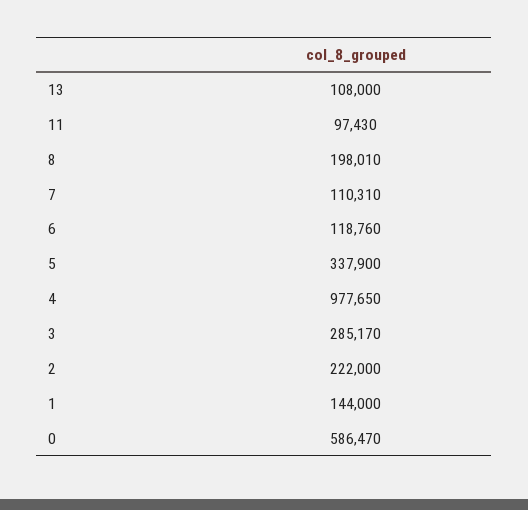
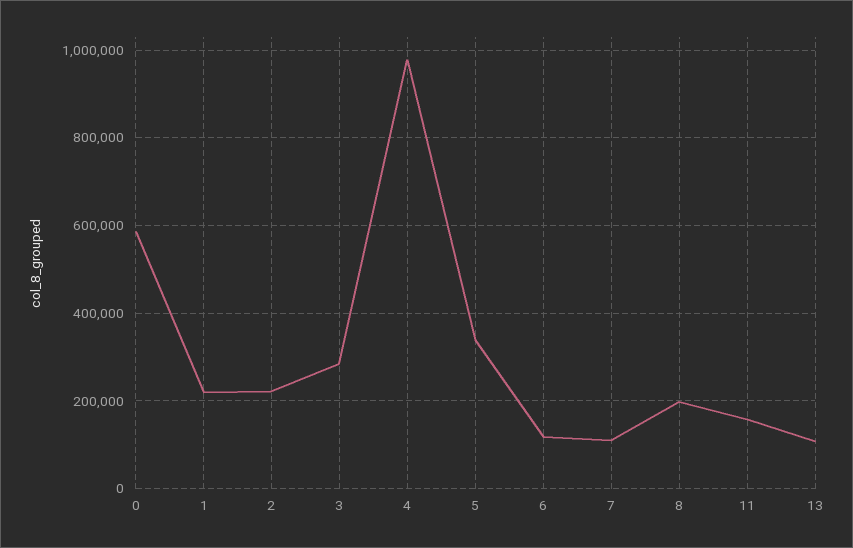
11: 97430 -> 160000
1: 144000 -> 220000

